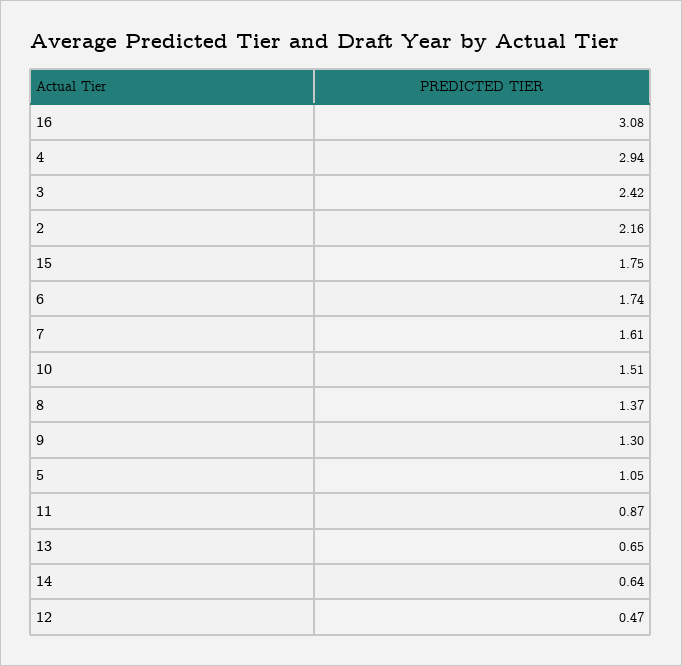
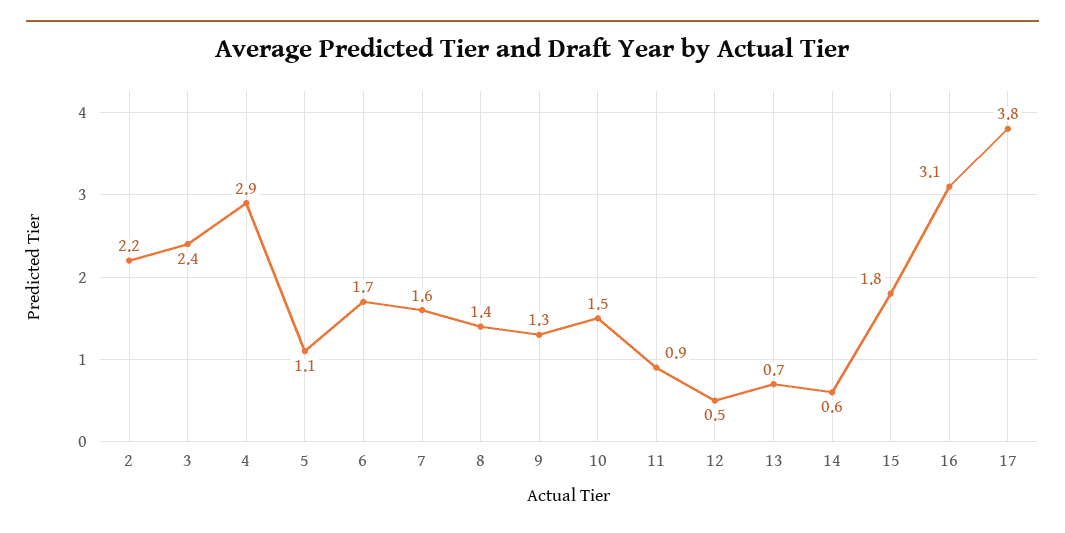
17: none -> 3.8

